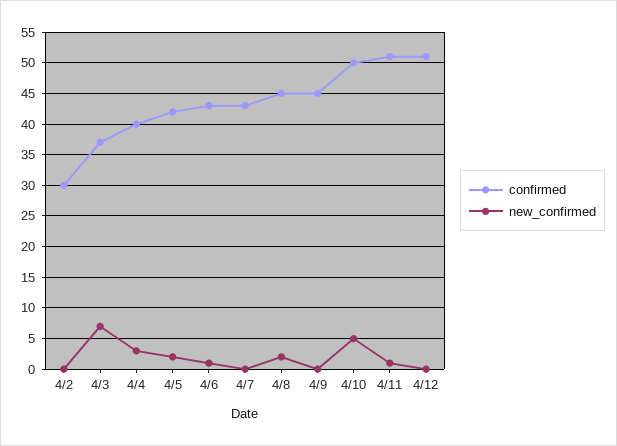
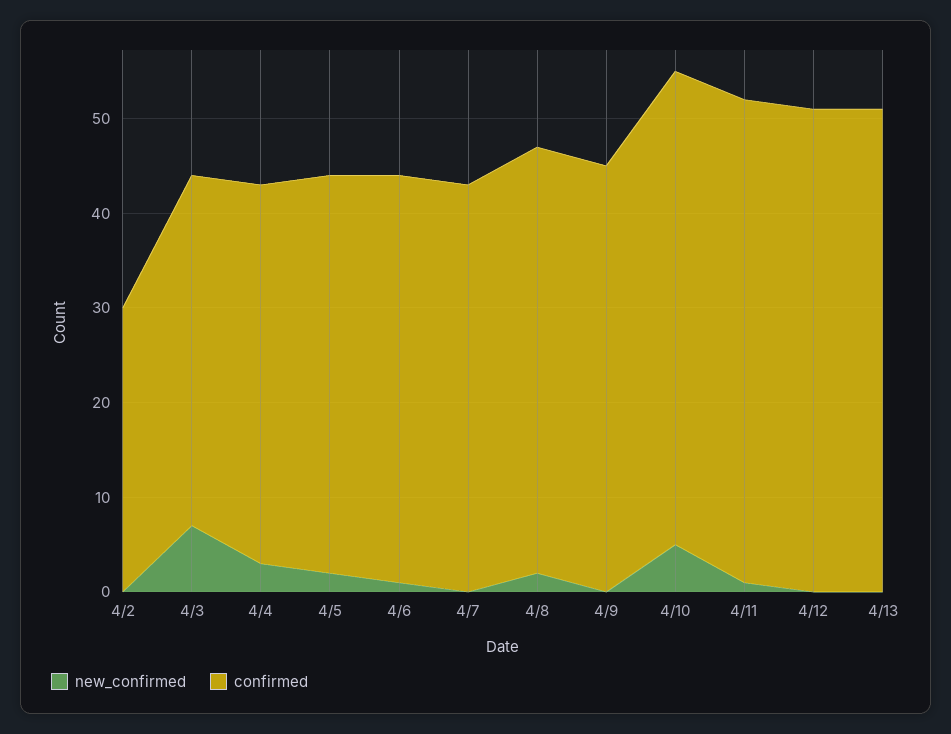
new_confirmed, 4/13: none -> 0
confirmed, 4/13: none -> 51

